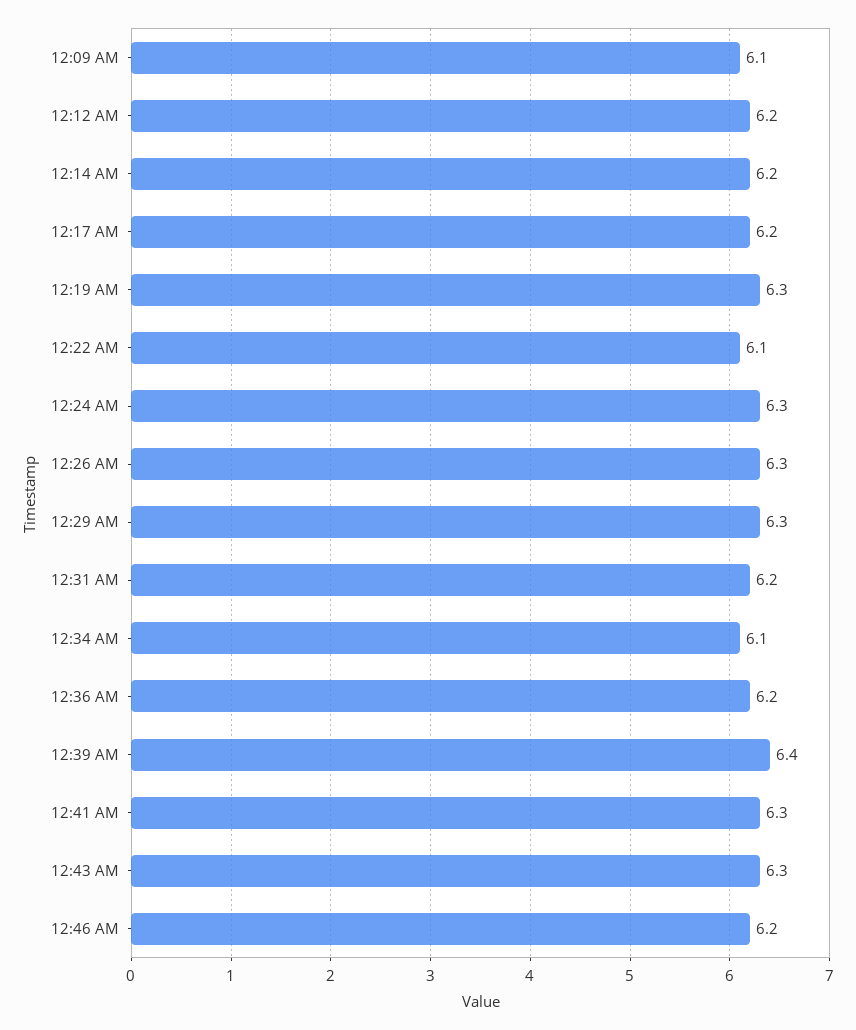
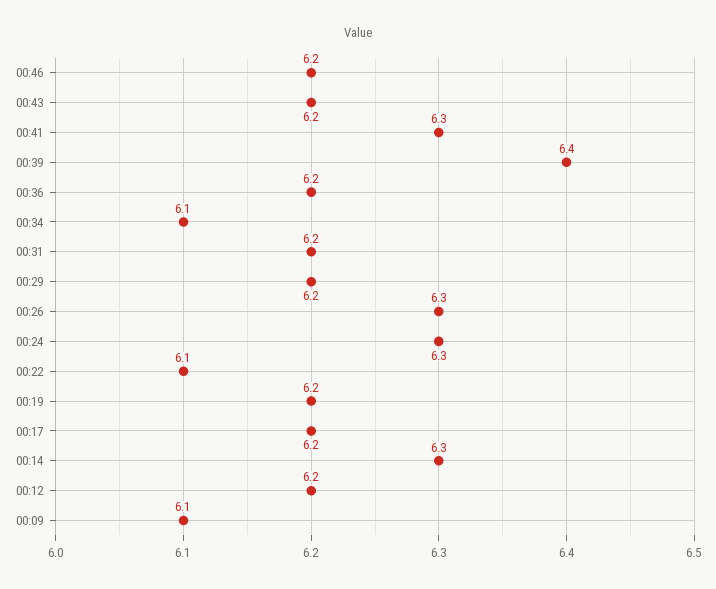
12:14 AM: 6.2 -> 6.3
12:19 AM: 6.3 -> 6.2
12:29 AM: 6.3 -> 6.2
12:43 AM: 6.3 -> 6.2

